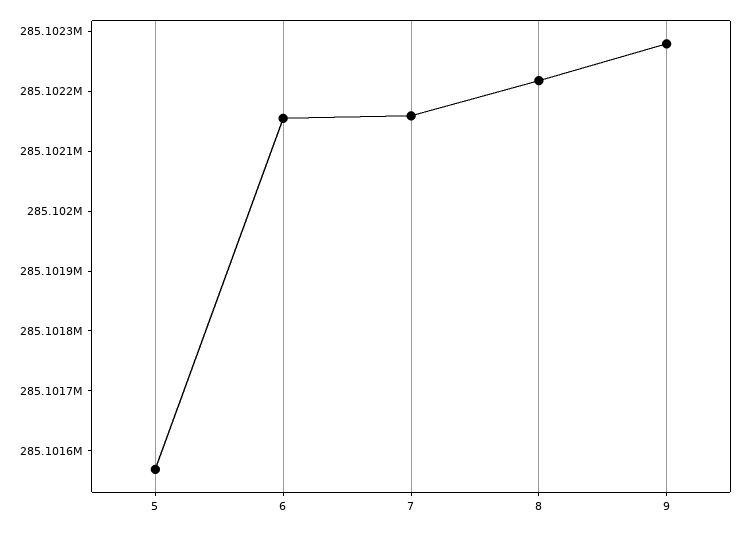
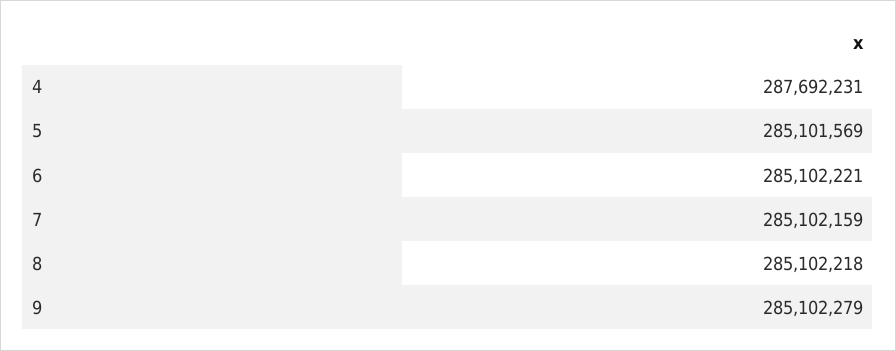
6: 285102160 -> 285102221
4: none -> 287692231

